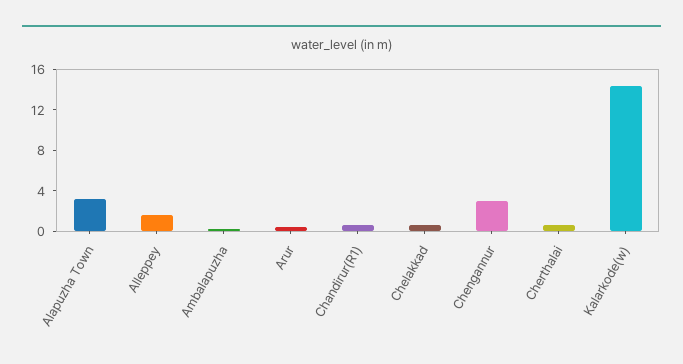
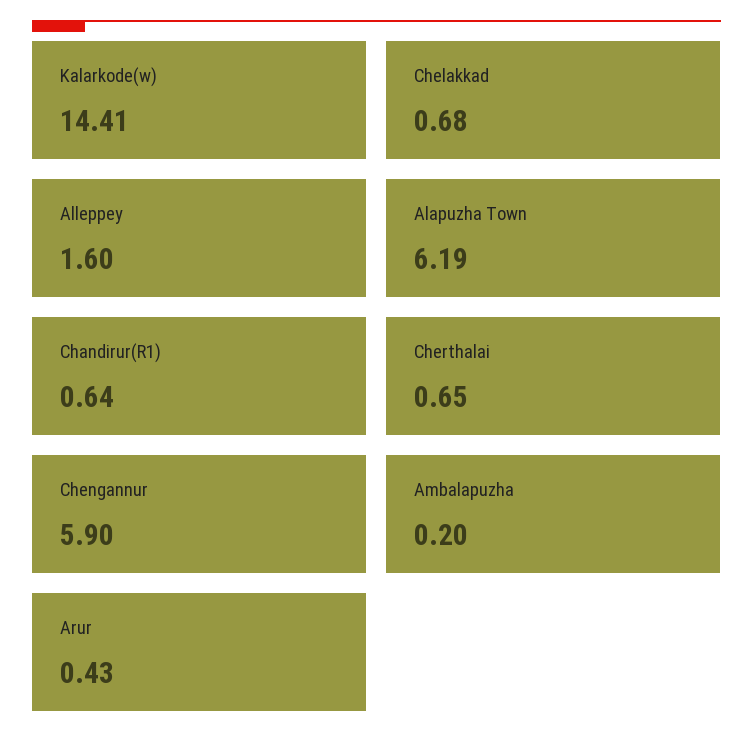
Alapuzha Town: 3 -> 6.19
Chengannur: 3 -> 5.9

